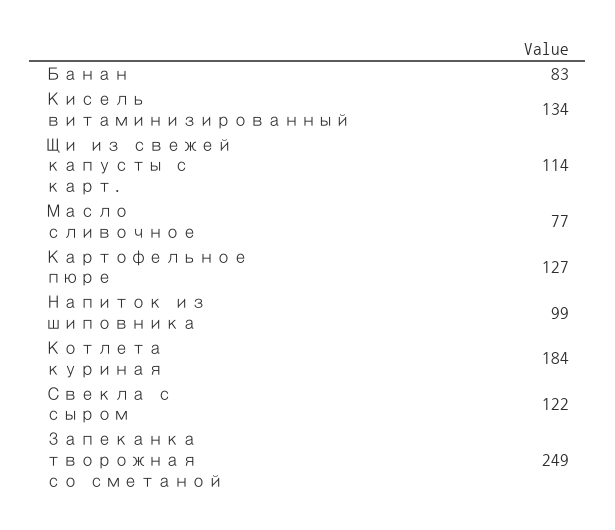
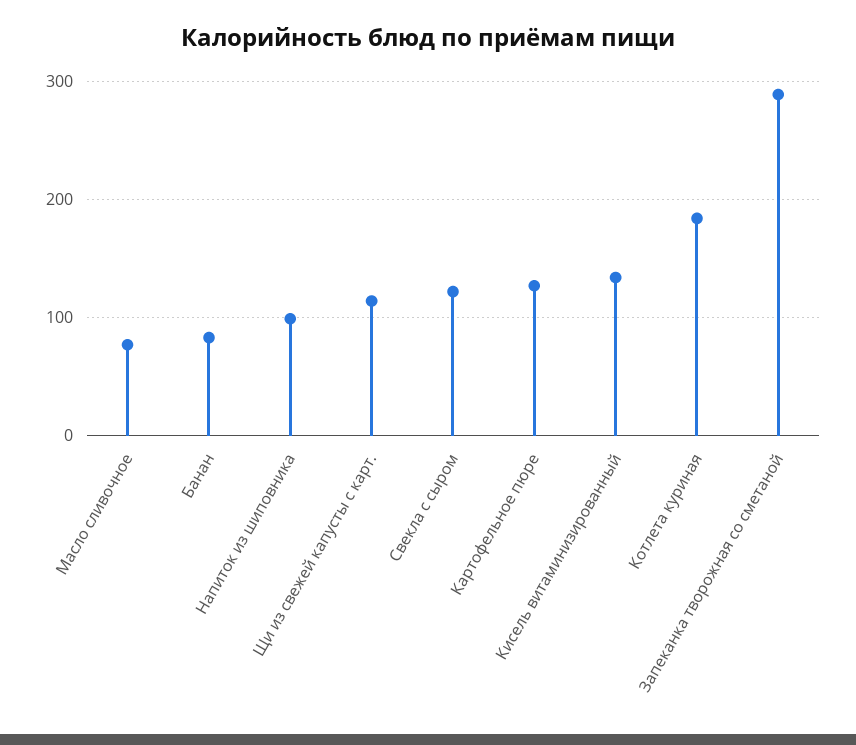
Запеканка творожная со сметаной: 249 -> 290

